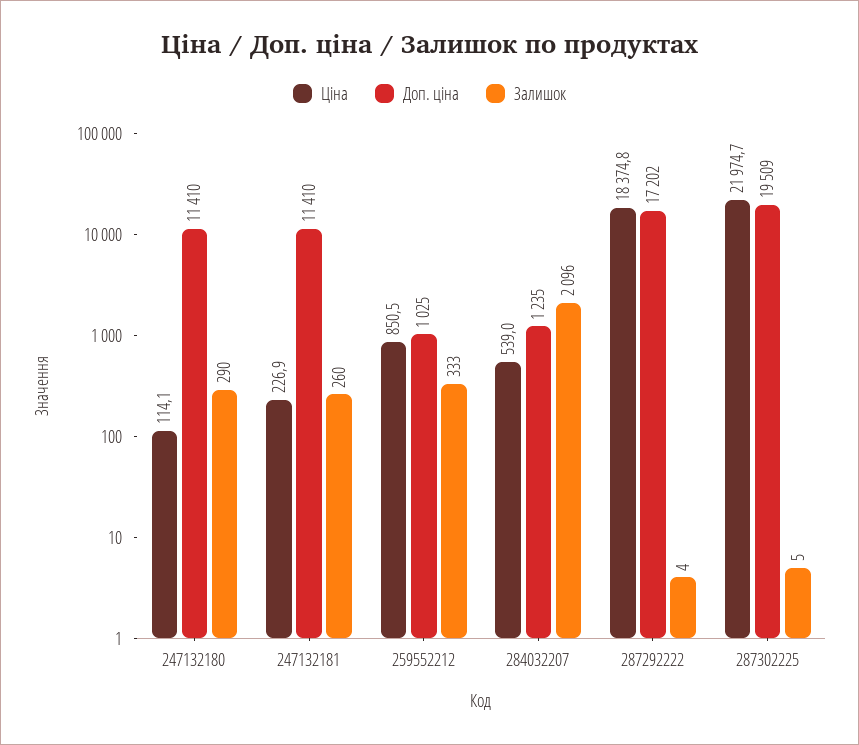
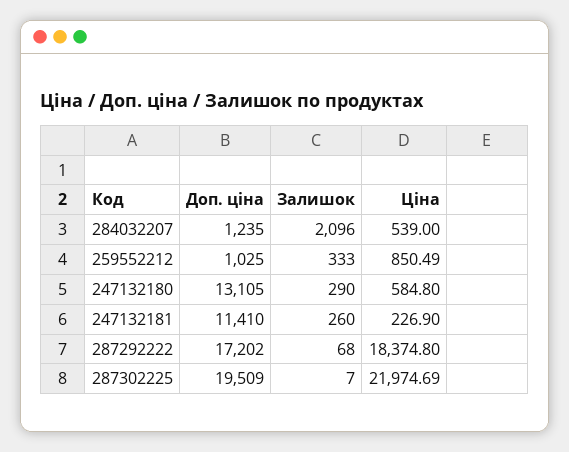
Ціна, 247132180: 114.1 -> 584.8
Доп. ціна, 247132180: 11410 -> 13105
Залишок, 287292222: 4 -> 68
Залишок, 287302225: 5 -> 7

